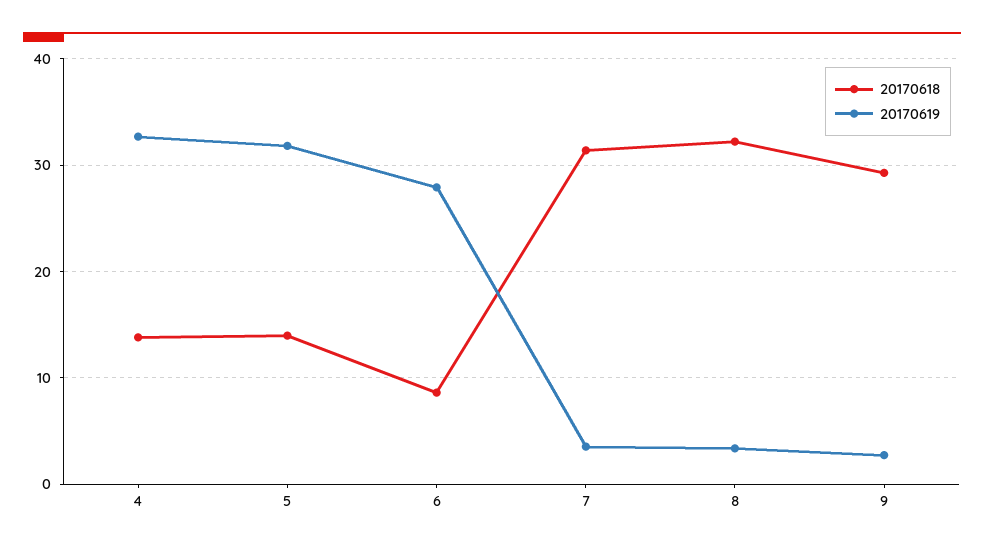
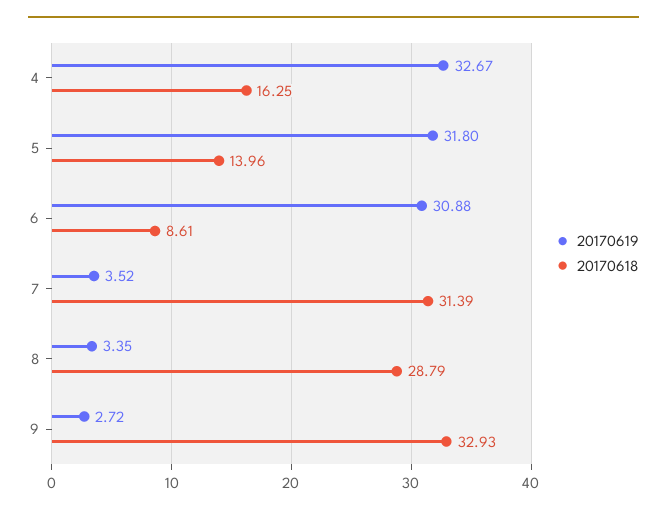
20170618, 4: 14 -> 16.25
20170619, 6: 28 -> 30.88
20170618, 8: 32 -> 28.79
20170618, 9: 29 -> 32.93

